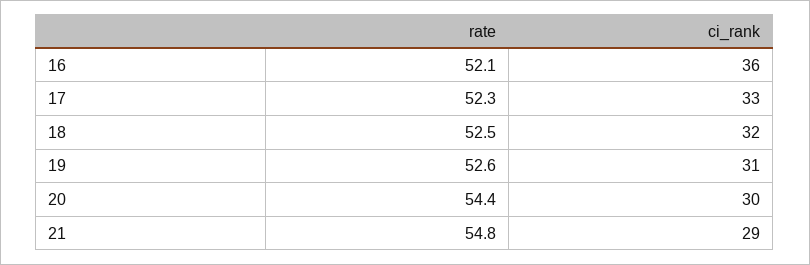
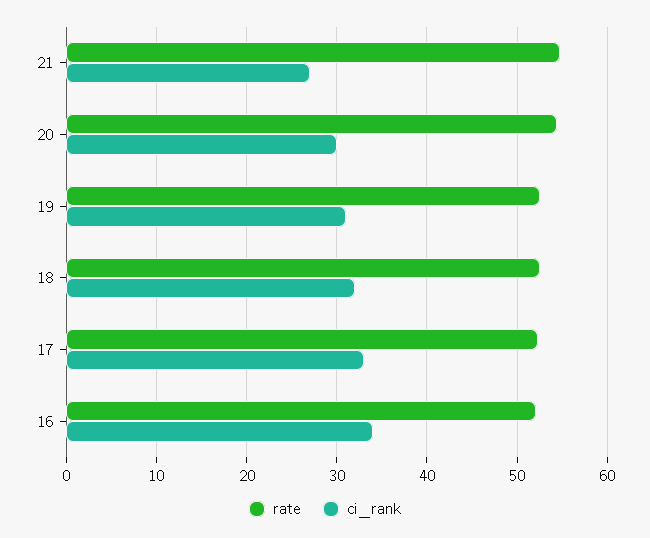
ci_rank, 16: 36 -> 34
ci_rank, 21: 29 -> 27

